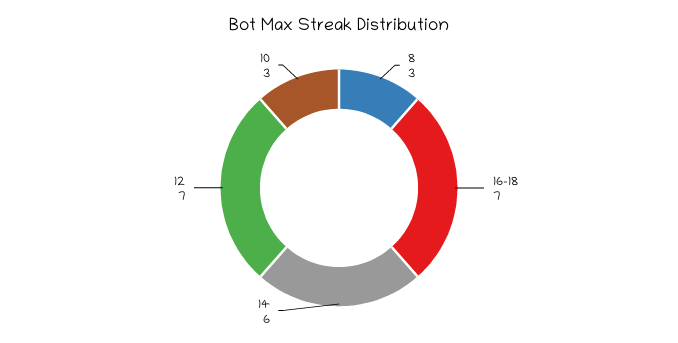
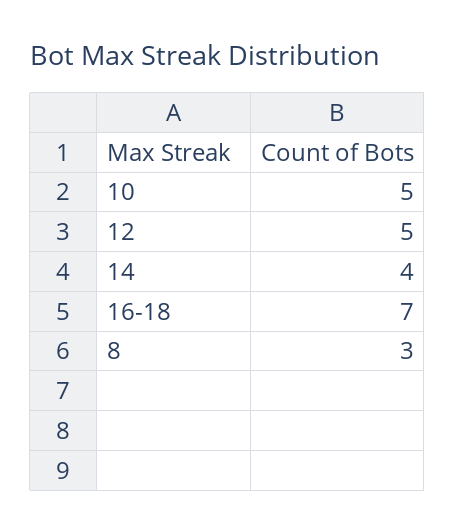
14: 6 -> 4
12: 7 -> 5
10: 3 -> 5

